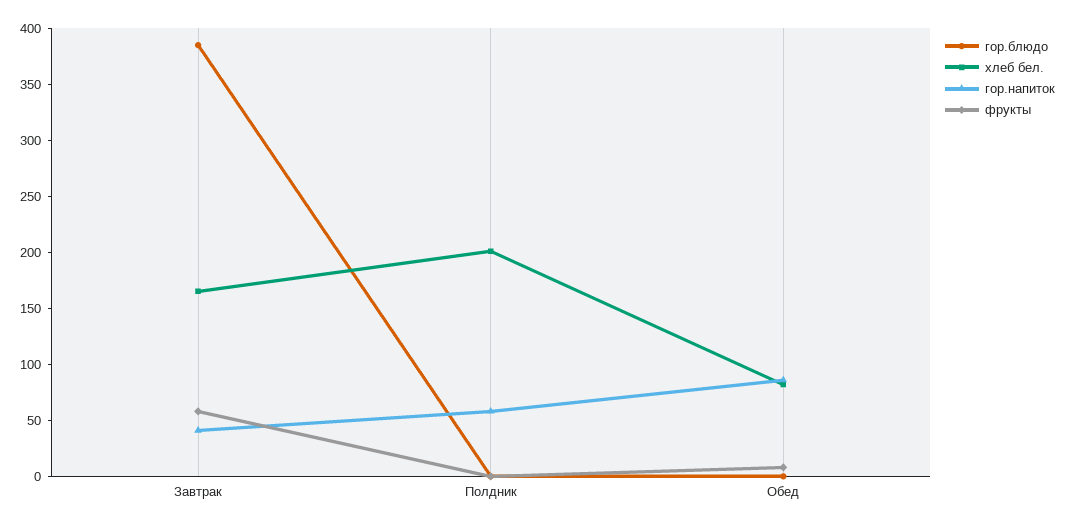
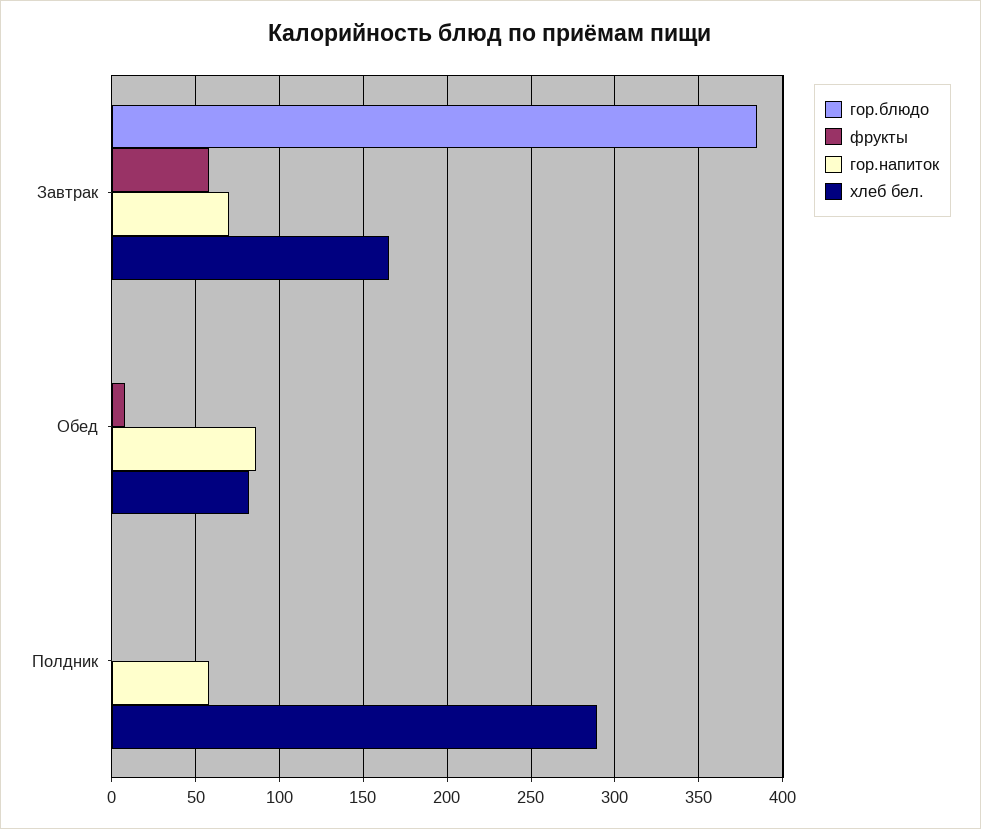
гор.напиток, Завтрак: 40 -> 70
хлеб бел., Полдник: 200 -> 290

